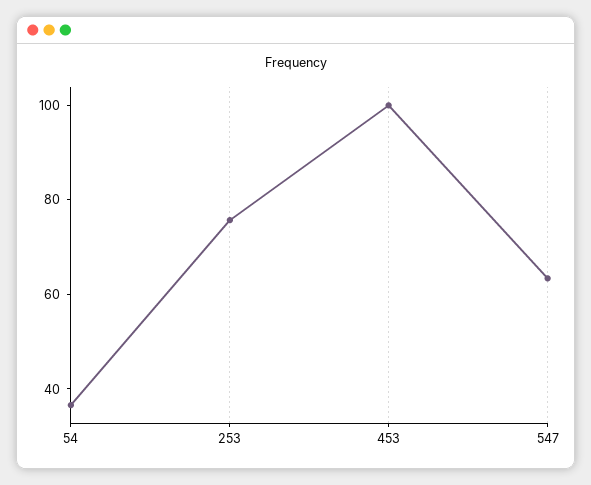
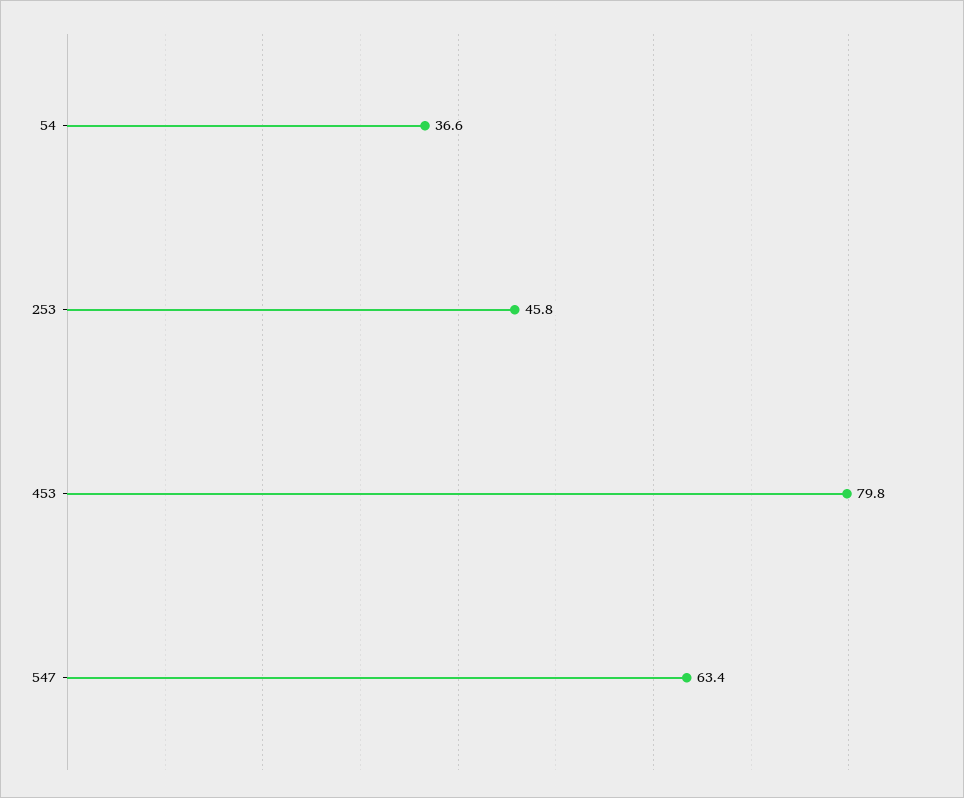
253: 75 -> 45.8
453: 100 -> 79.8

